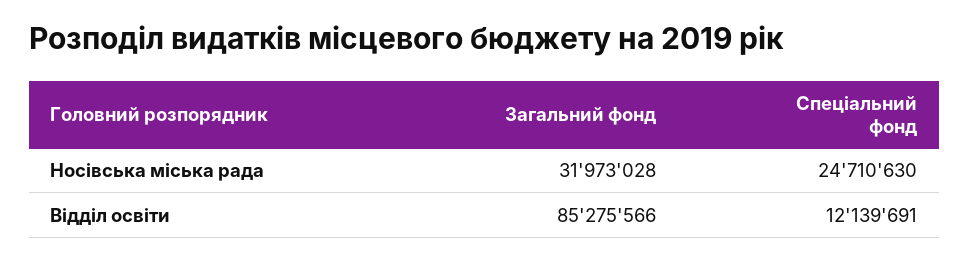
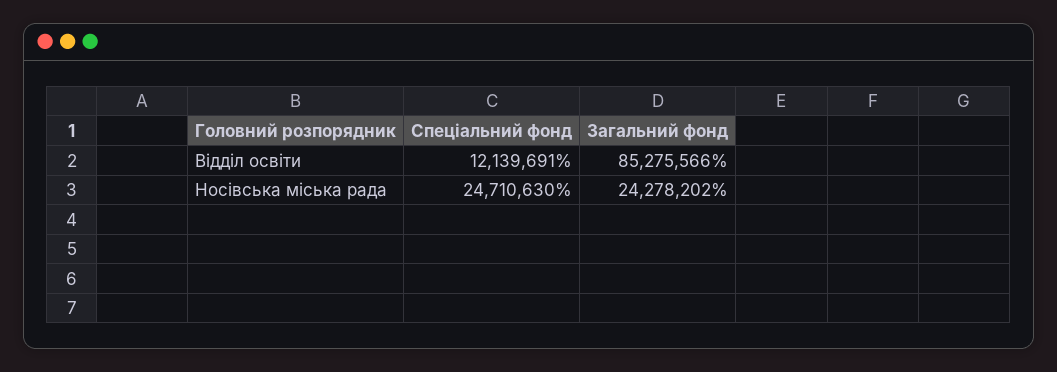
Загальний фонд, Носівська міська рада: 31973028 -> 24278202

